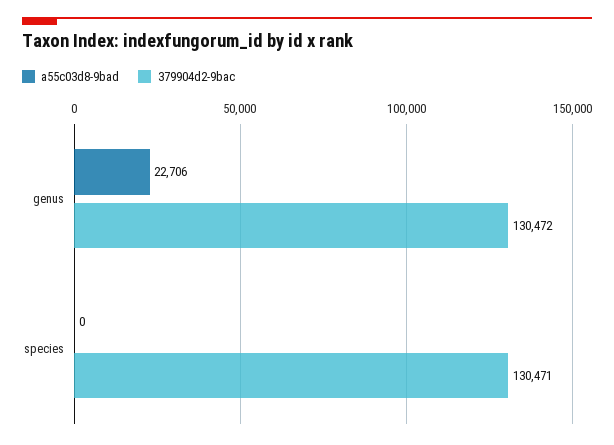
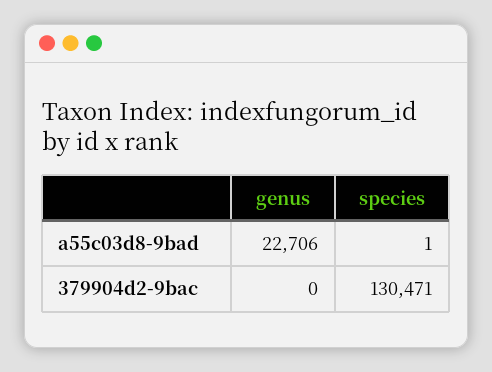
379904d2-9bac, genus: 130472 -> 0
a55c03d8-9bad, species: 0 -> 1

